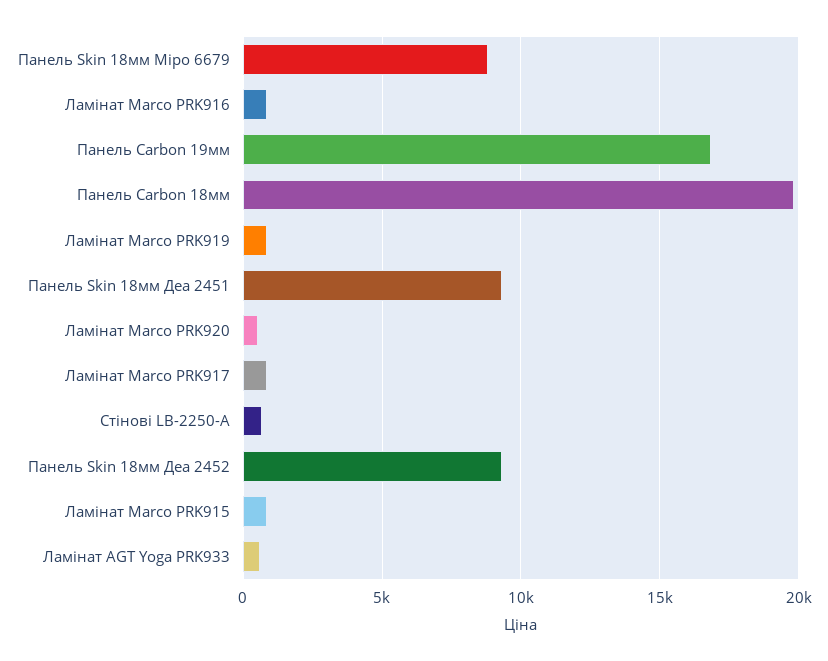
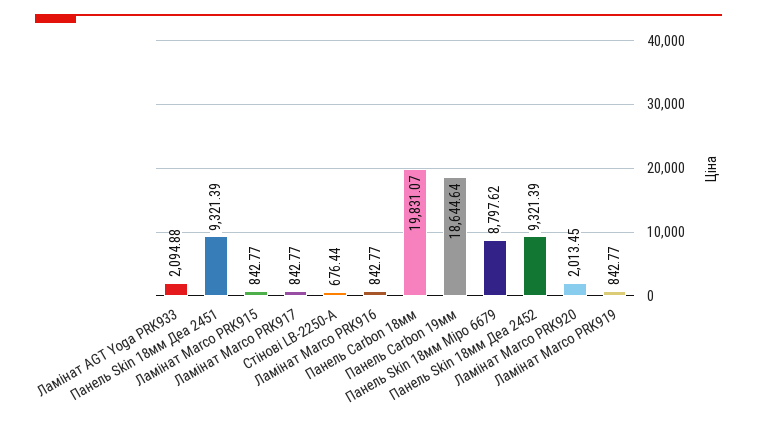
Панель Carbon 19мм: 17000 -> 18644.64
Ламінат Marco PRK920: 500 -> 2013.45
Ламінат AGT Yoga PRK933: 500 -> 2094.88

